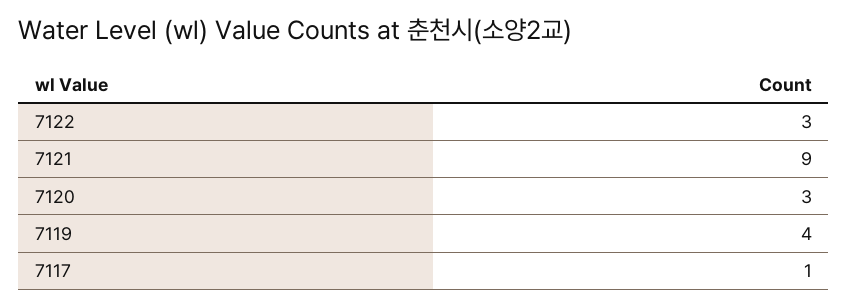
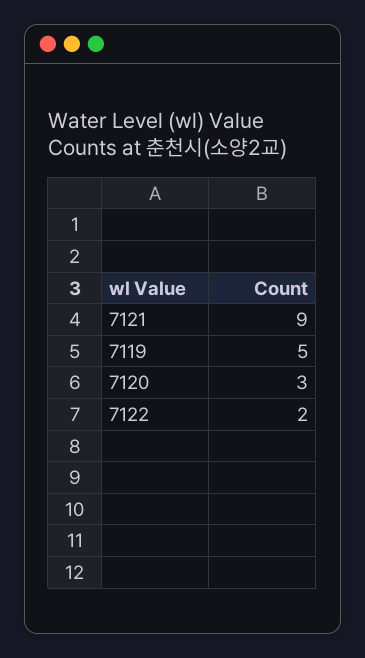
7122: 3 -> 2
7119: 4 -> 5
7117: 1 -> none

